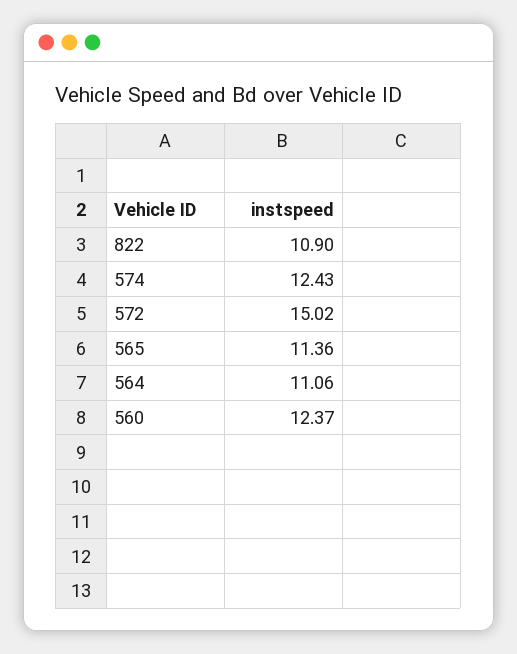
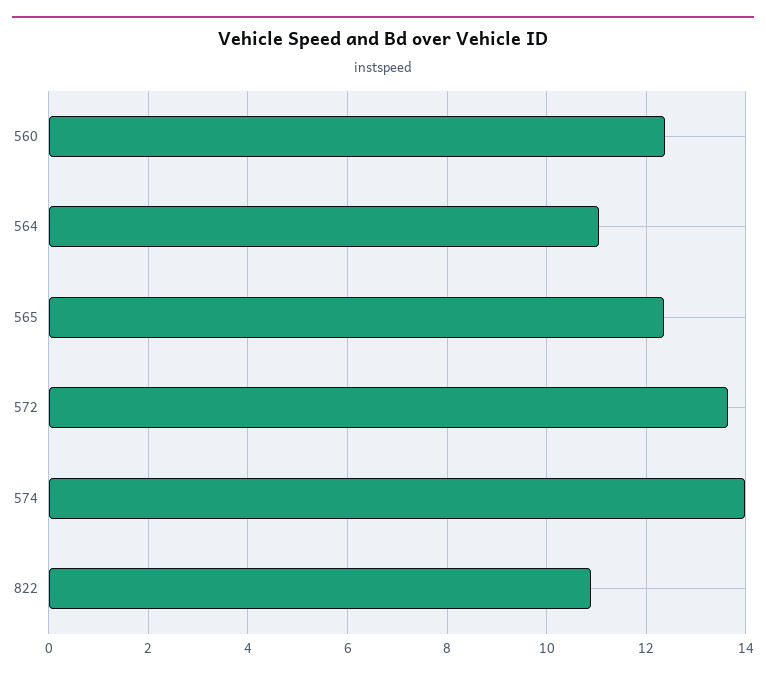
574: 12.43 -> 14
572: 15.02 -> 13.6
565: 11.36 -> 12.4

